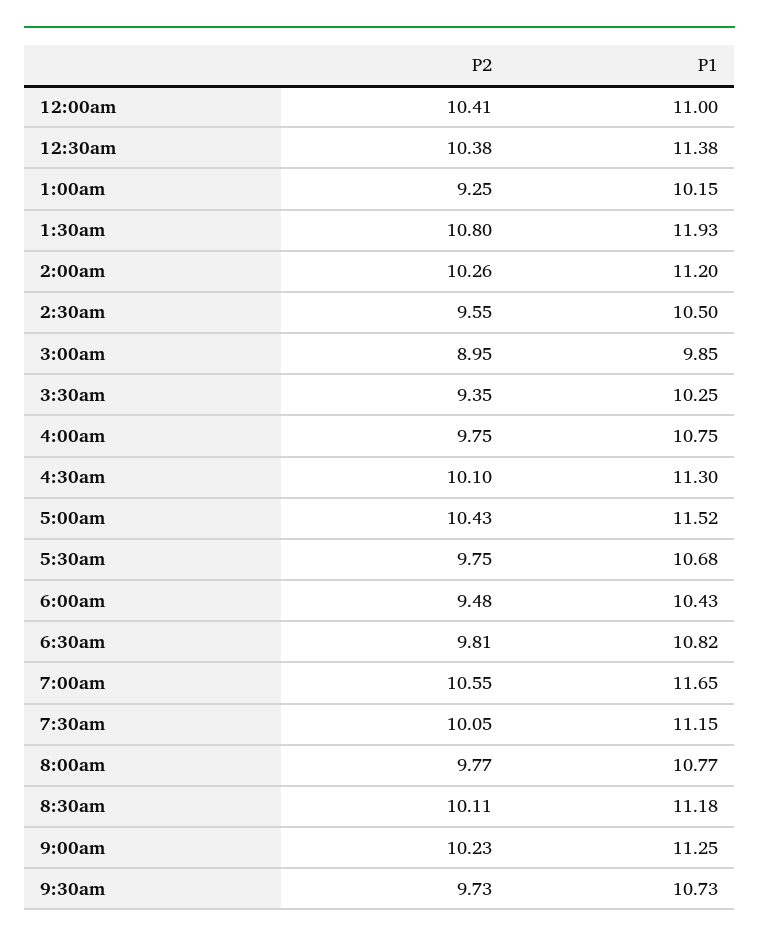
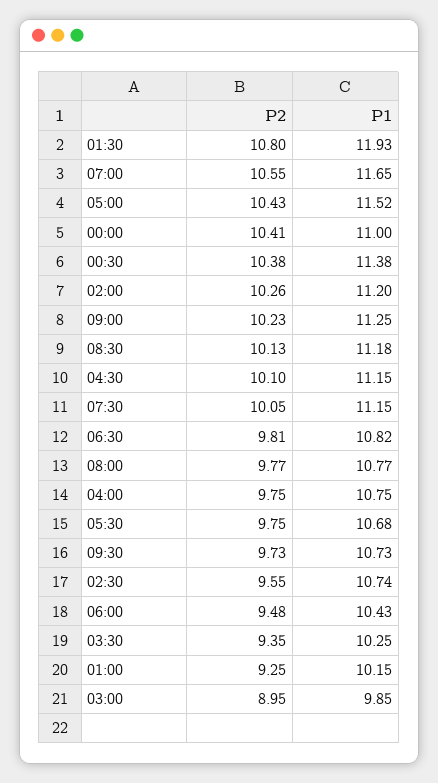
P1, 2:30am: 10.5 -> 10.74
P1, 4:30am: 11.3 -> 11.15
P2, 8:30am: 10.11 -> 10.13

